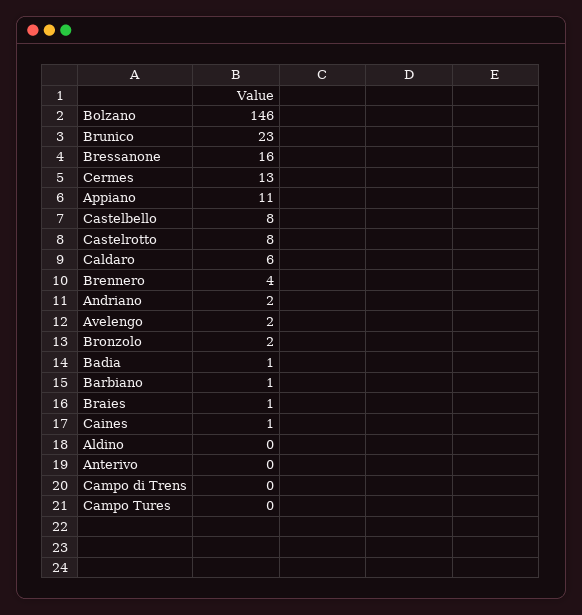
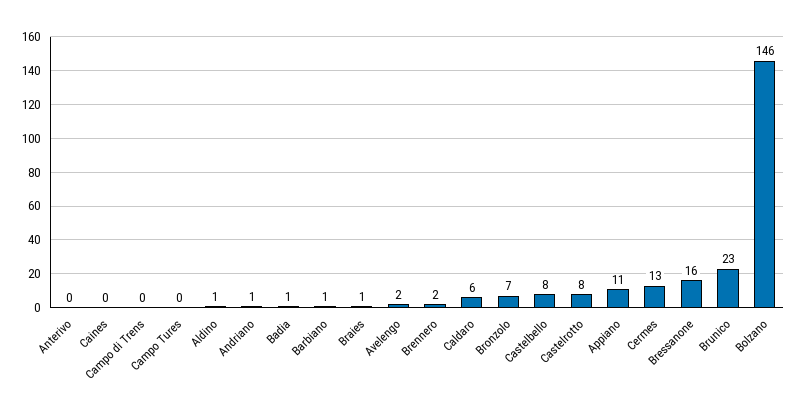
Brennero: 4 -> 2
Andriano: 2 -> 1
Bronzolo: 2 -> 7
Caines: 1 -> 0
Aldino: 0 -> 1

